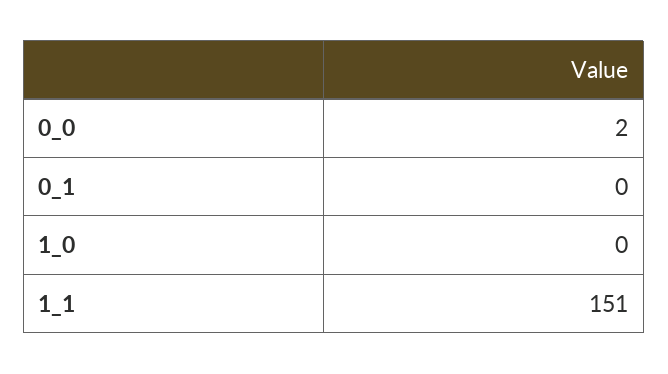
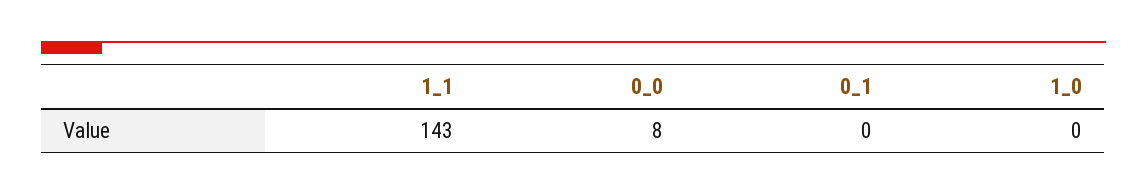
0_0: 2 -> 8
1_1: 151 -> 143

